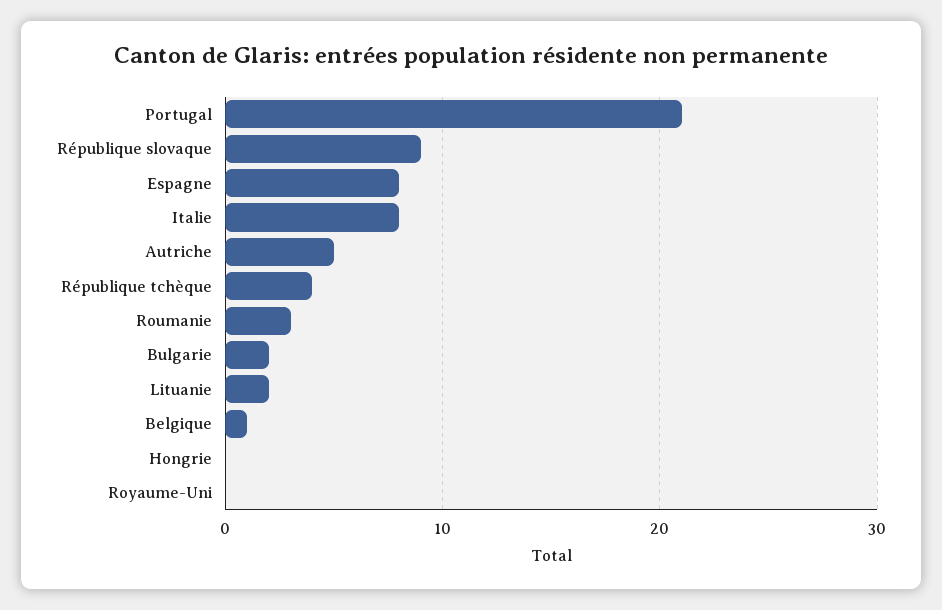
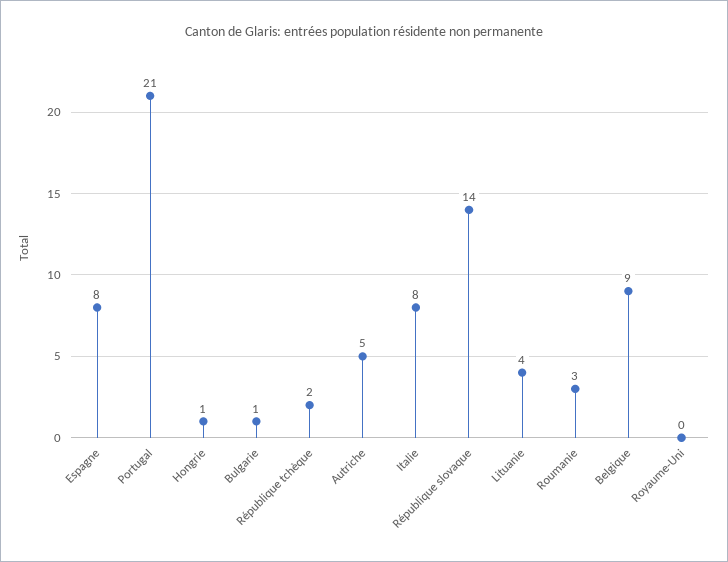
République slovaque: 9 -> 14
République tchèque: 4 -> 2
Bulgarie: 2 -> 1
Lituanie: 2 -> 4
Belgique: 1 -> 9
Hongrie: 0 -> 1

